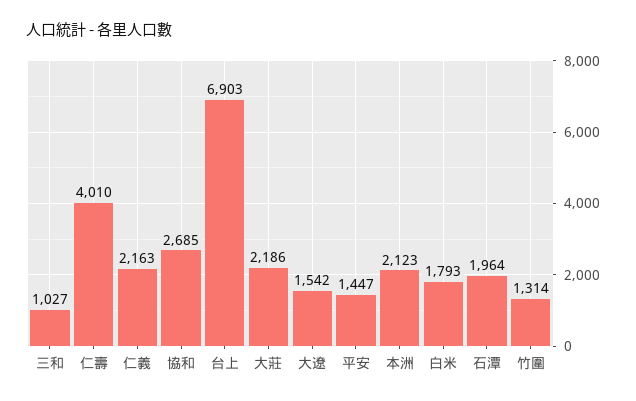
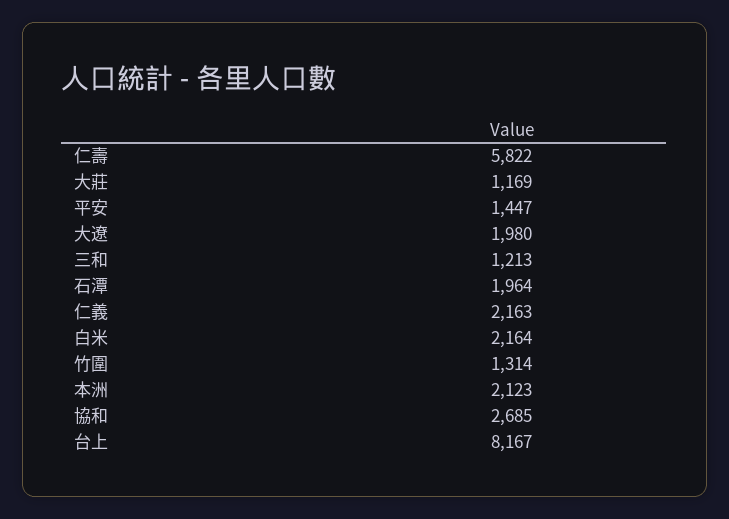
三和: 1027 -> 1213
仁壽: 4010 -> 5822
台上: 6903 -> 8167
大莊: 2186 -> 1169
大遼: 1542 -> 1980
白米: 1793 -> 2164

